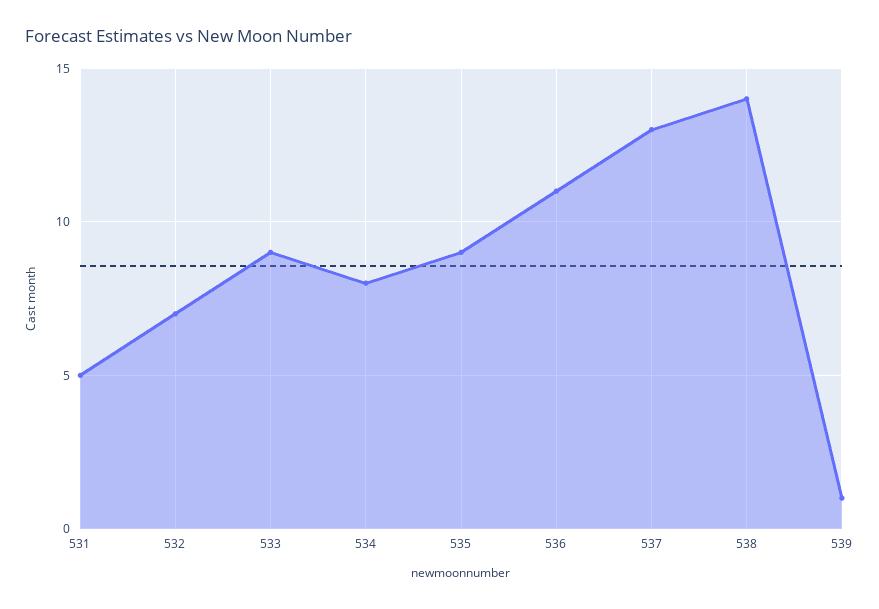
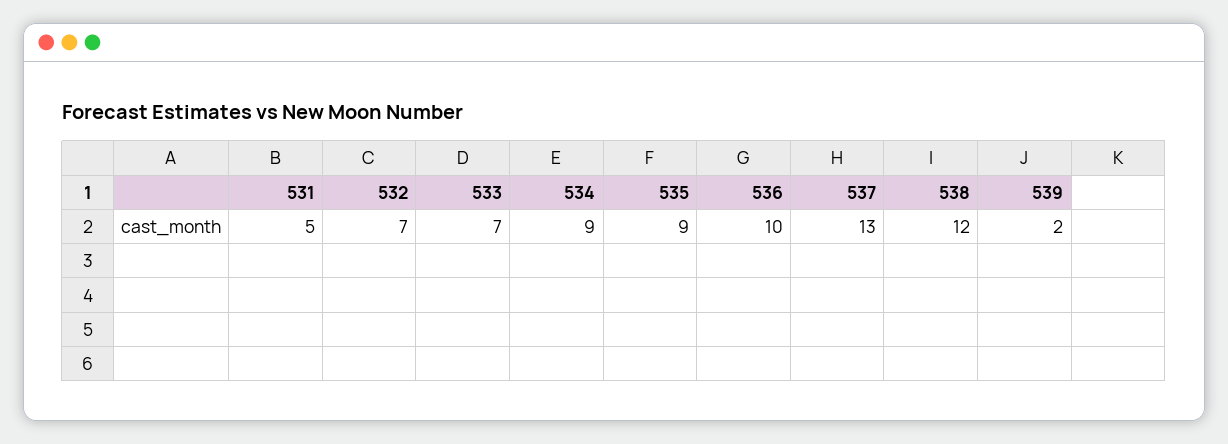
533: 9 -> 7
534: 8 -> 9
536: 11 -> 10
538: 14 -> 12
539: 1 -> 2

